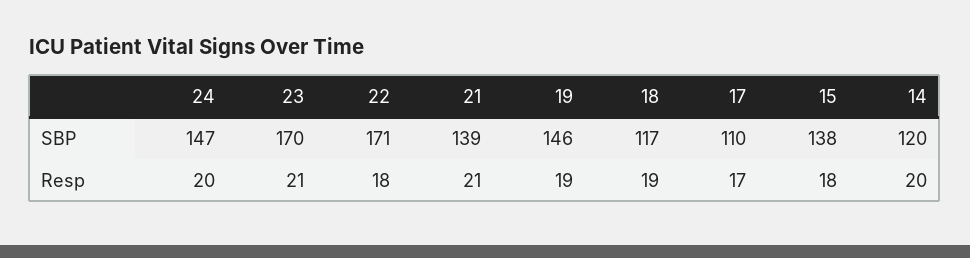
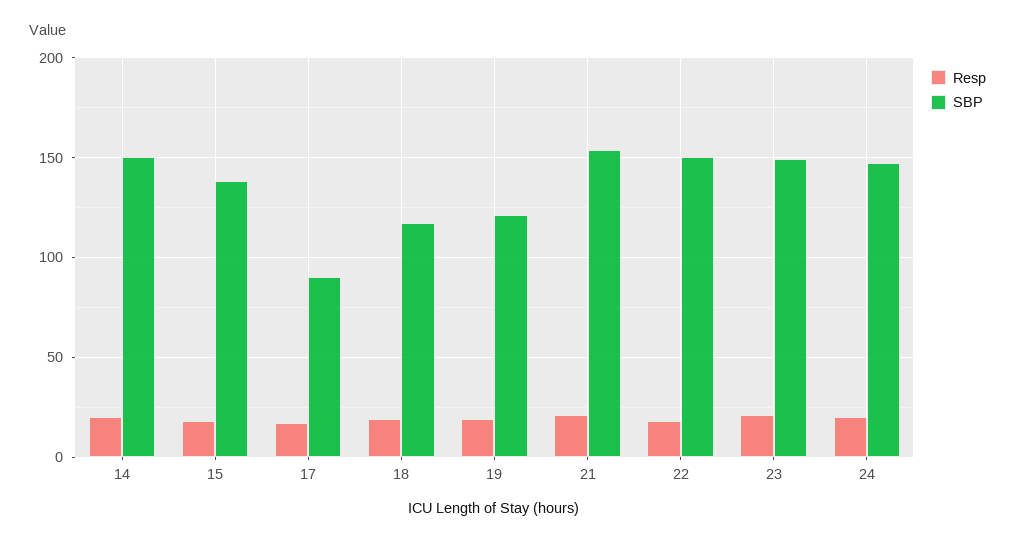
SBP, 23: 170 -> 150
SBP, 22: 171 -> 150
SBP, 21: 139 -> 155
SBP, 19: 146 -> 120
SBP, 17: 110 -> 90
SBP, 14: 120 -> 150

